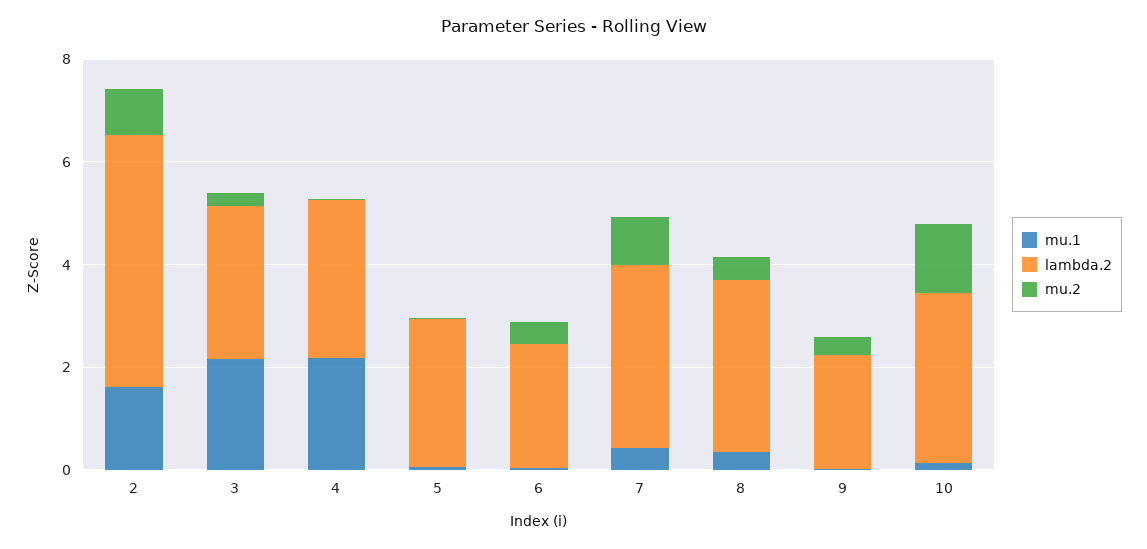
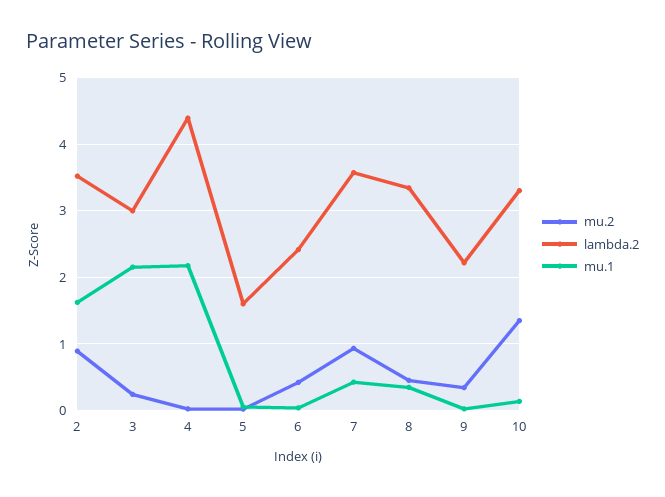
lambda.2, 2: 5 -> 3.5
lambda.2, 4: 3 -> 4.4
lambda.2, 5: 3 -> 1.6

